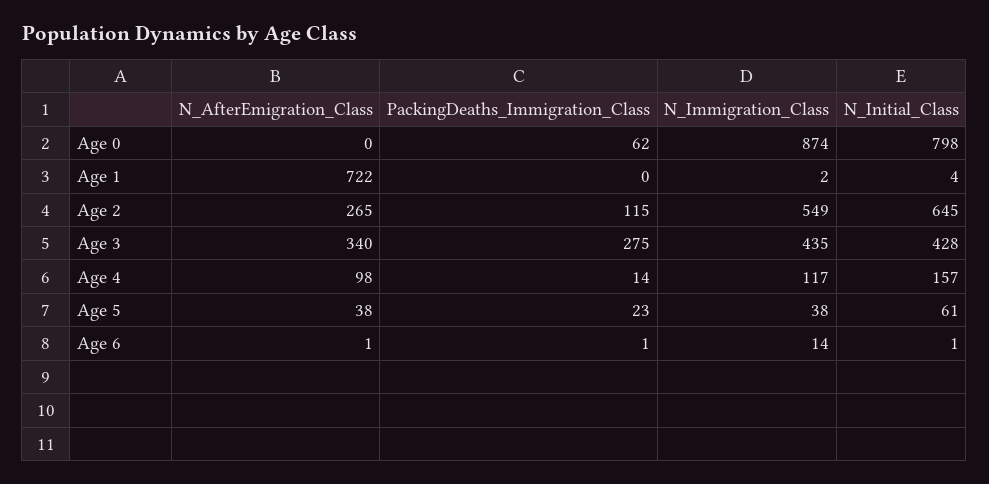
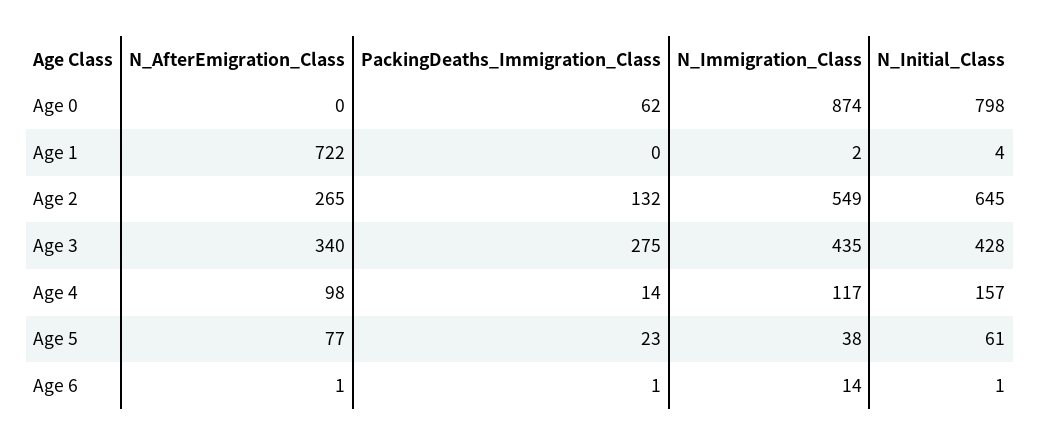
PackingDeaths_Immigration_Class, Age 2: 115 -> 132
N_AfterEmigration_Class, Age 5: 38 -> 77

